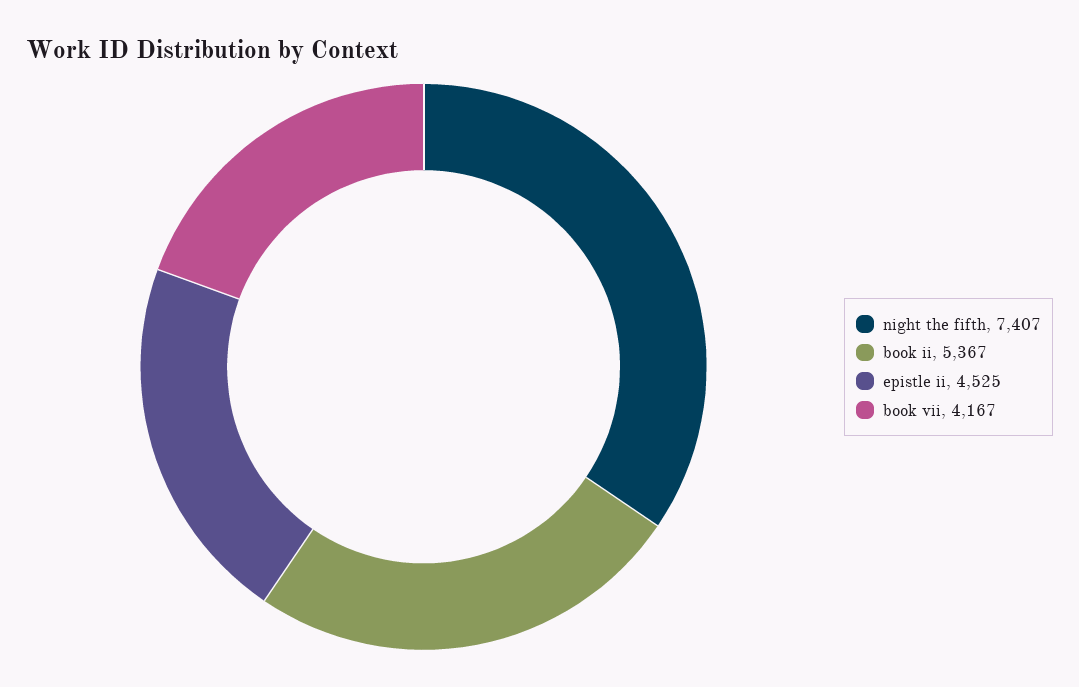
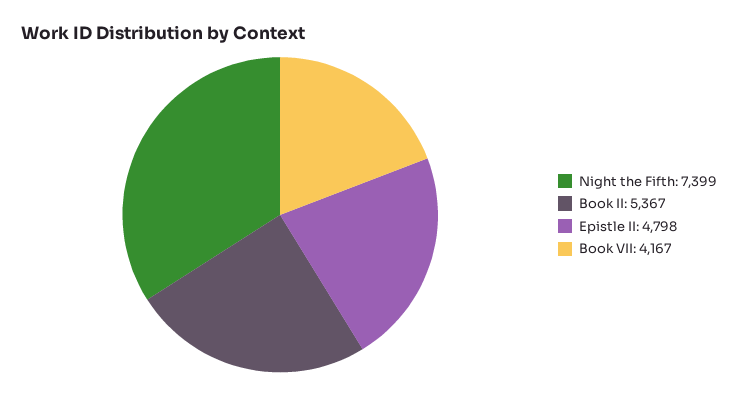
night the fifth: 7407 -> 7399
epistle ii: 4525 -> 4798

